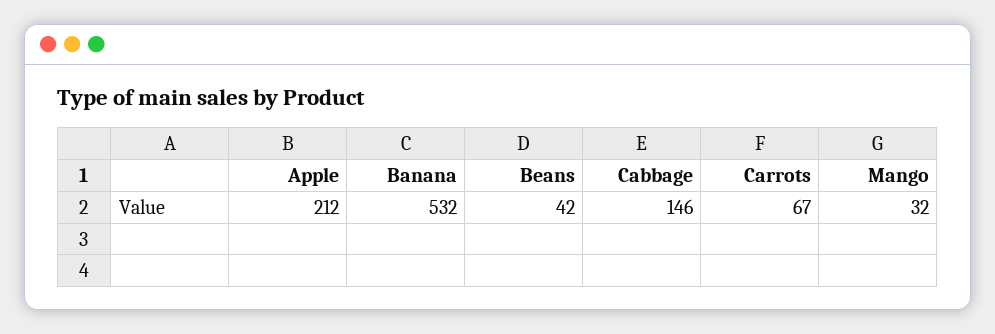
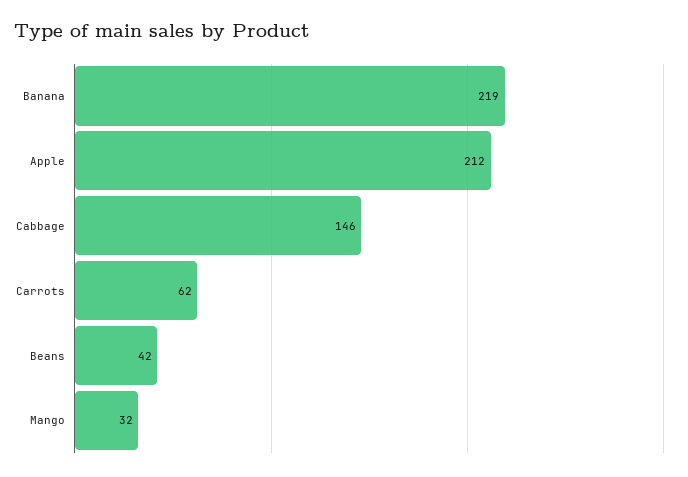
Banana: 532 -> 219
Carrots: 67 -> 62

